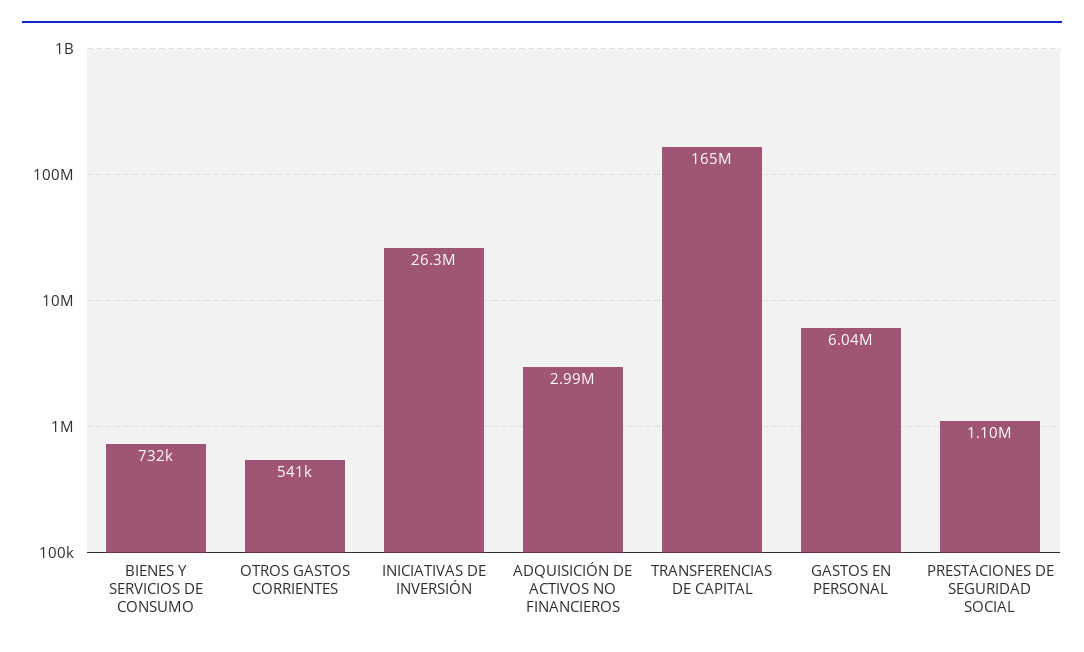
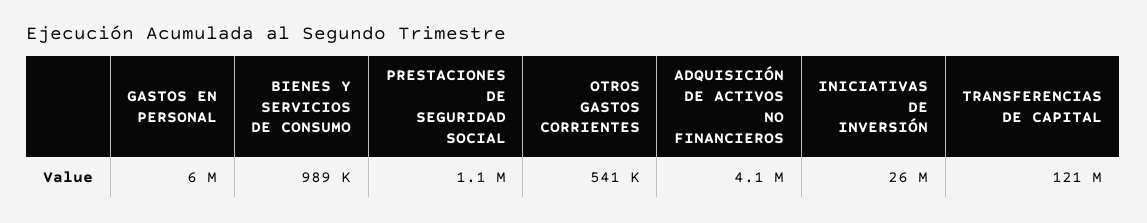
BIENES Y SERVICIOS DE CONSUMO: 732000 -> 989000
ADQUISICIÓN DE ACTIVOS NO FINANCIEROS: 2990000 -> 4100000
TRANSFERENCIAS DE CAPITAL: 165000000 -> 121000000

